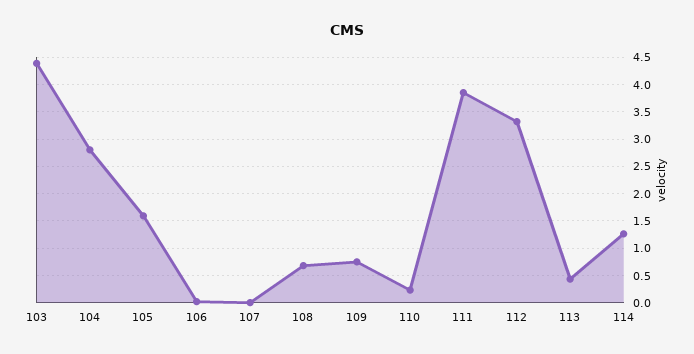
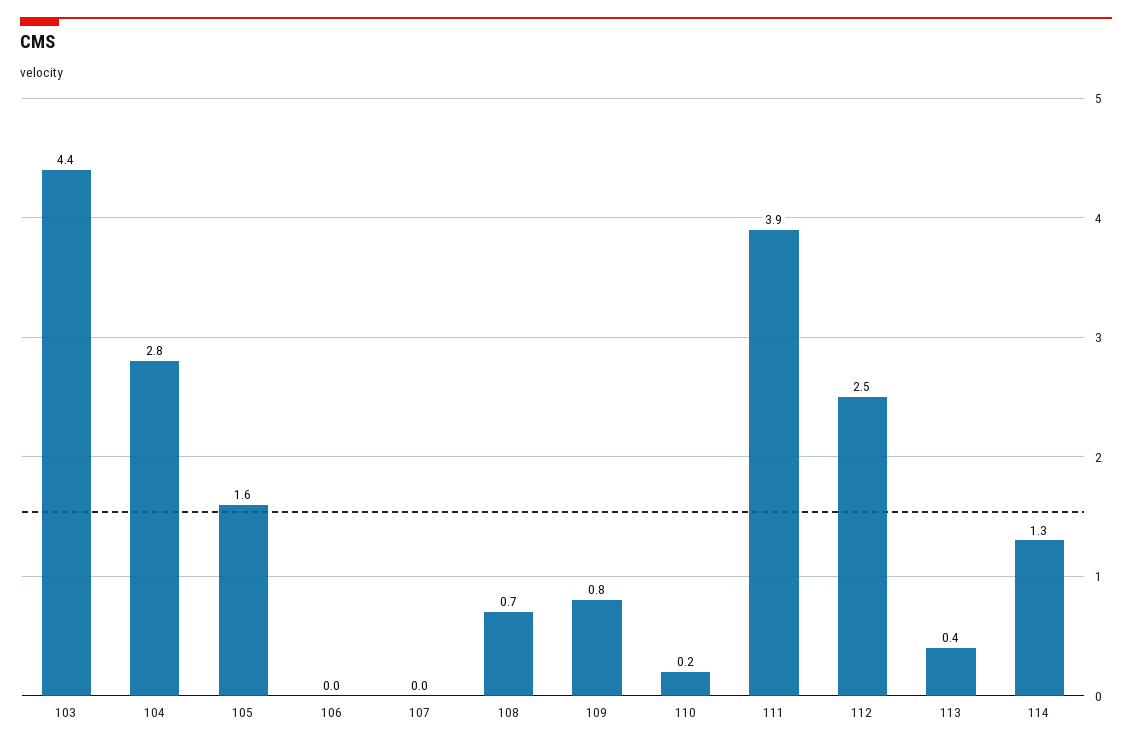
112: 3.25 -> 2.5

